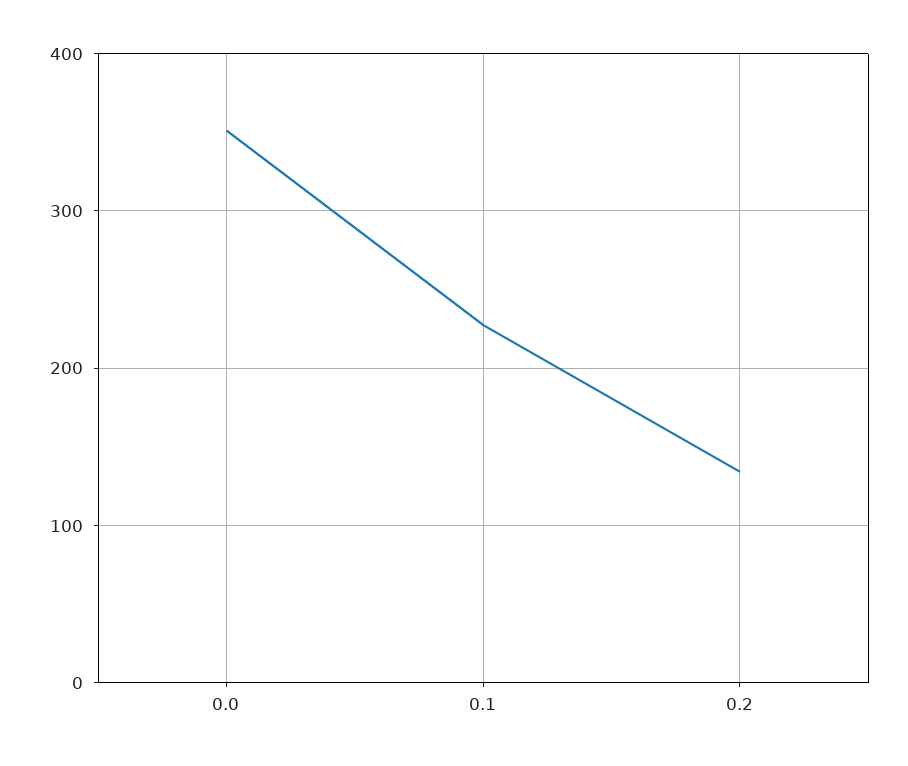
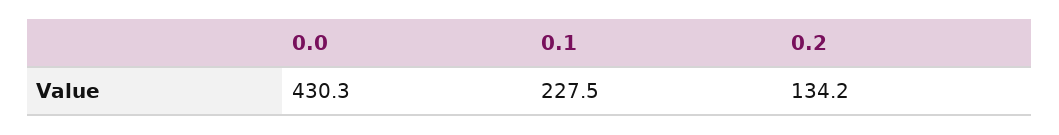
0.0: 350 -> 430.3

